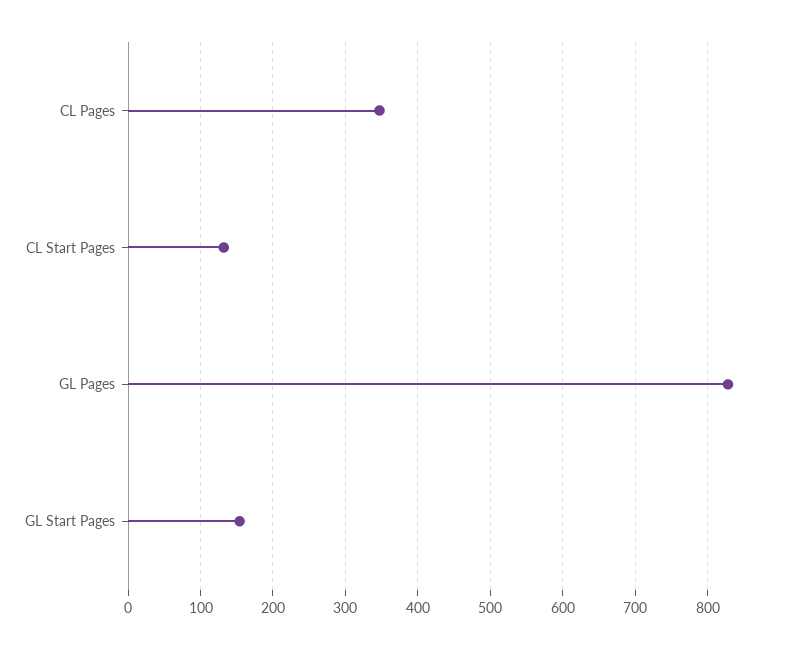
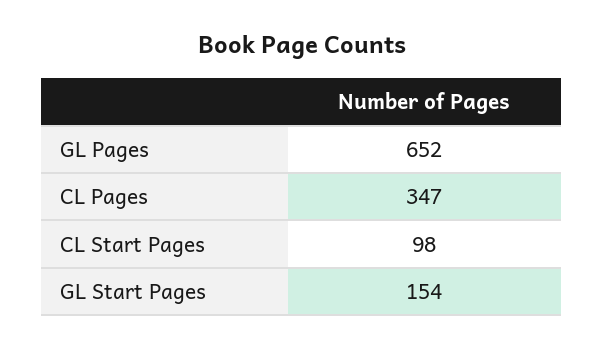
CL Start Pages: 130 -> 98
GL Pages: 830 -> 652

